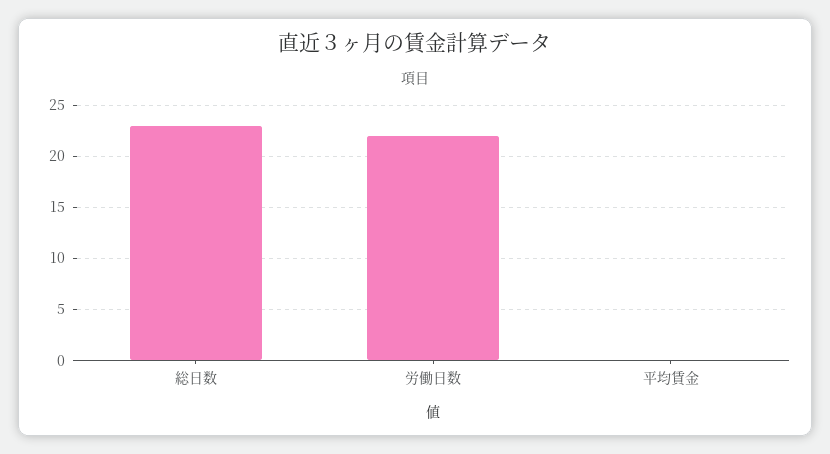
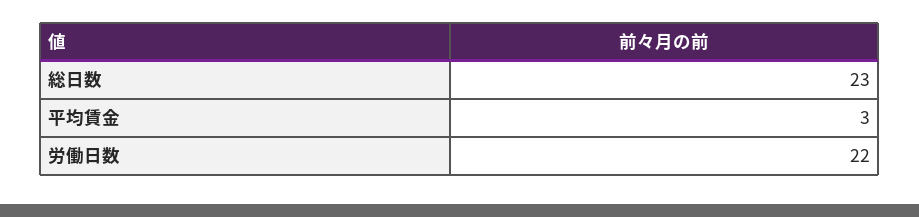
平均賃金: 0 -> 3

